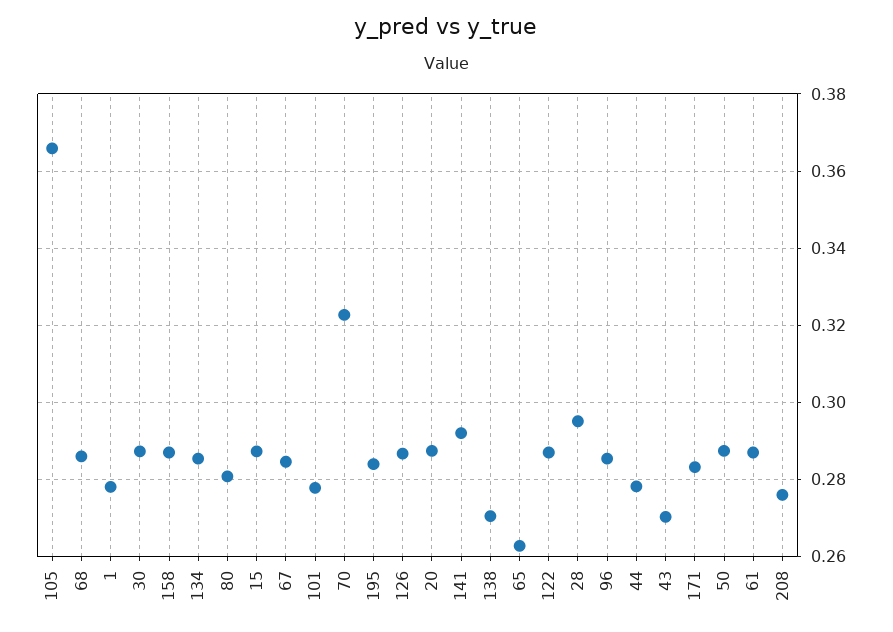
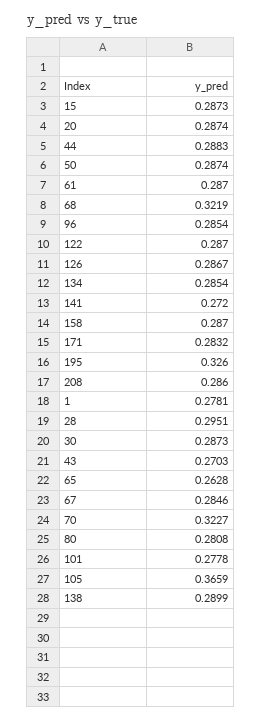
68: 0.286 -> 0.3219
195: 0.284 -> 0.326
141: 0.292 -> 0.272
138: 0.27 -> 0.2899
44: 0.278 -> 0.2883
208: 0.276 -> 0.286

